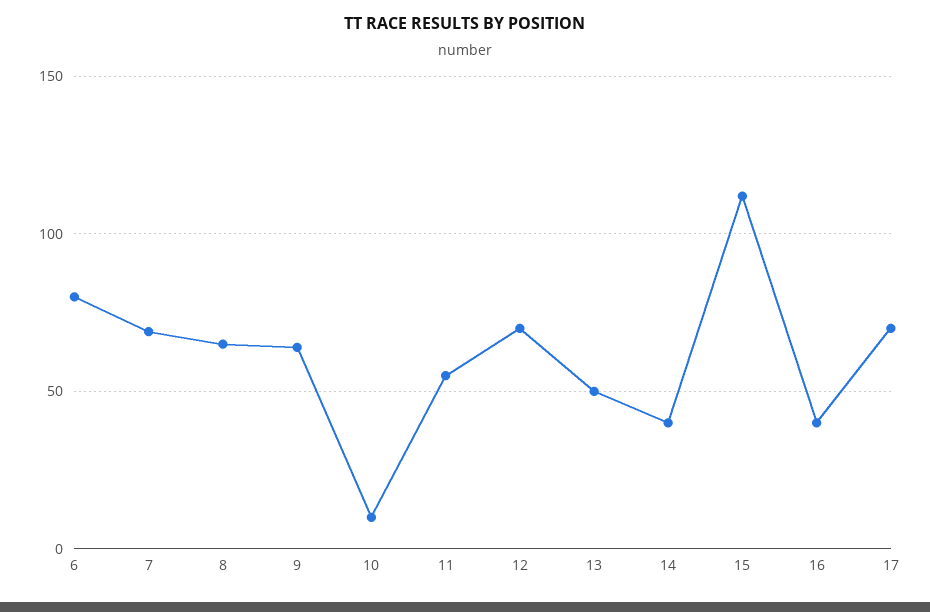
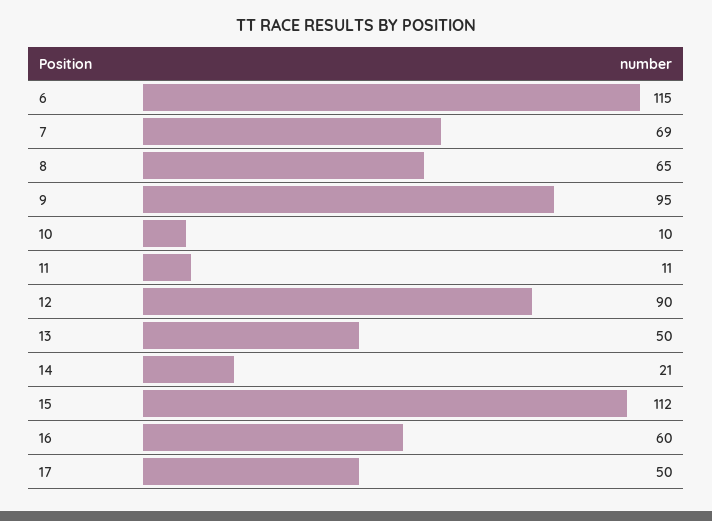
6: 80 -> 115
9: 65 -> 95
11: 55 -> 11
12: 70 -> 90
14: 40 -> 21
16: 40 -> 60
17: 70 -> 50

